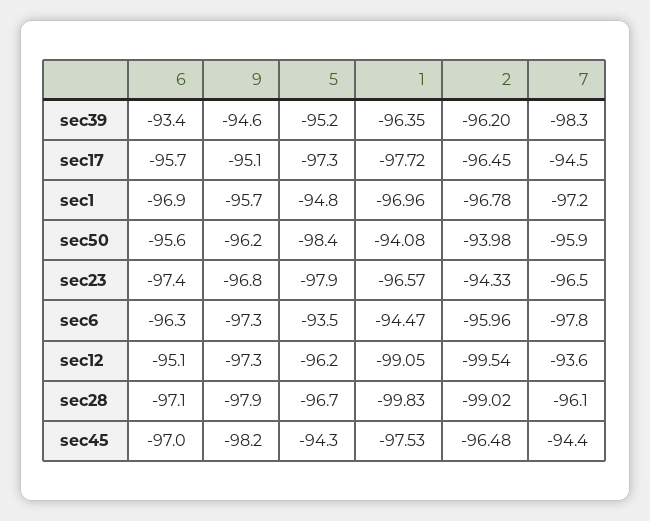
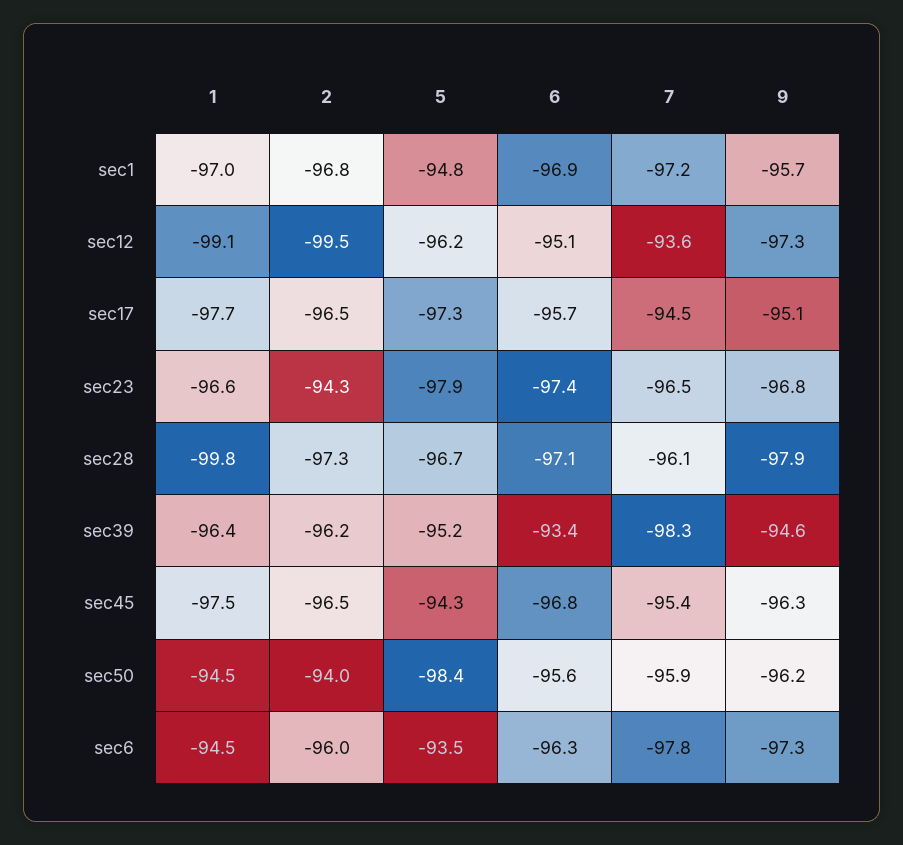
1, sec50: -94.08 -> -94.5
2, sec28: -99.02 -> -97.3
6, sec45: -97 -> -96.8
9, sec45: -98.2 -> -96.3
7, sec45: -94.4 -> -95.4

